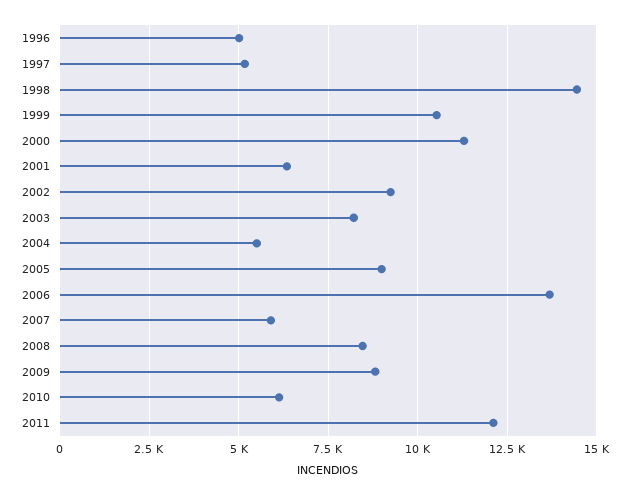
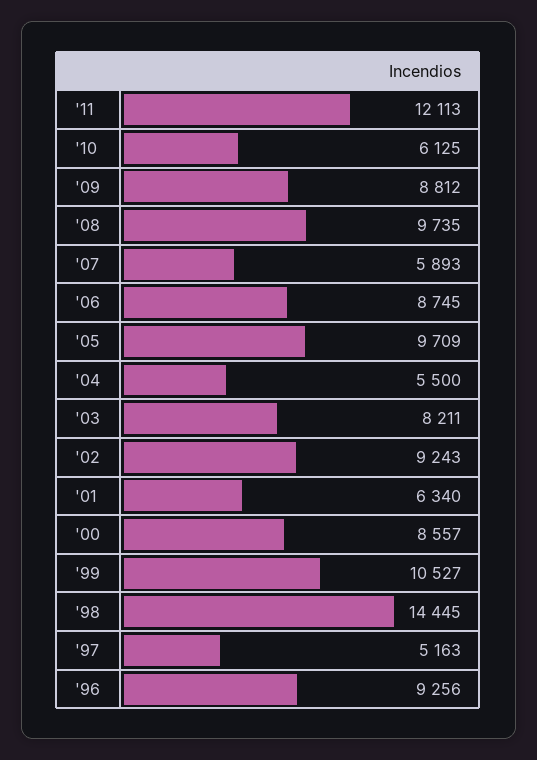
1996: 5000 -> 9256
2000: 11250 -> 8557
2005: 9000 -> 9709
2006: 13750 -> 8745
2008: 8500 -> 9735

